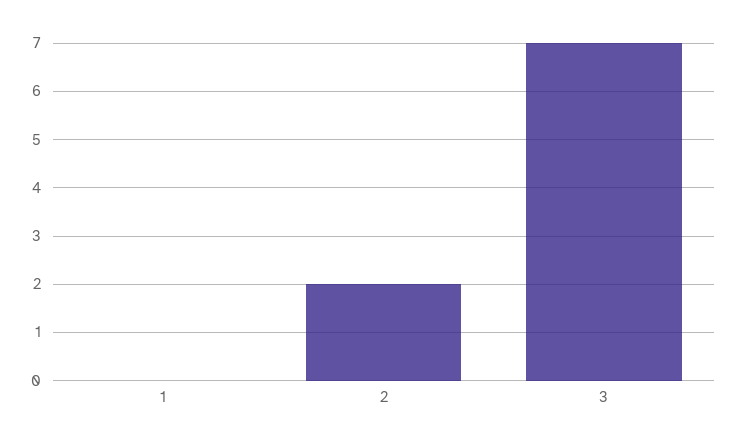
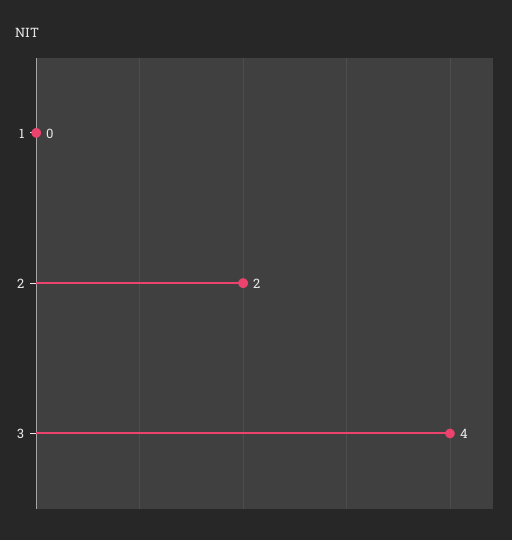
3: 7 -> 4

